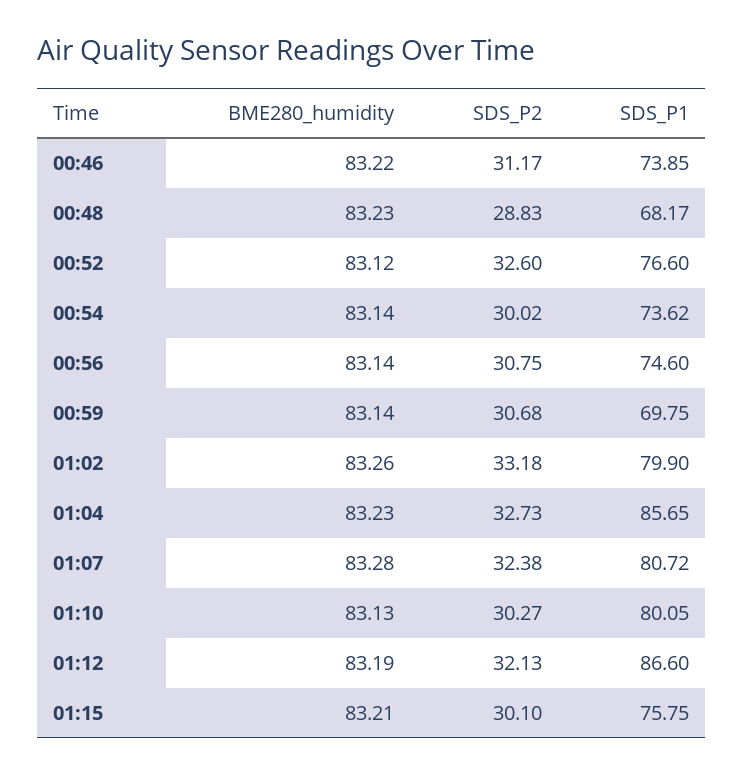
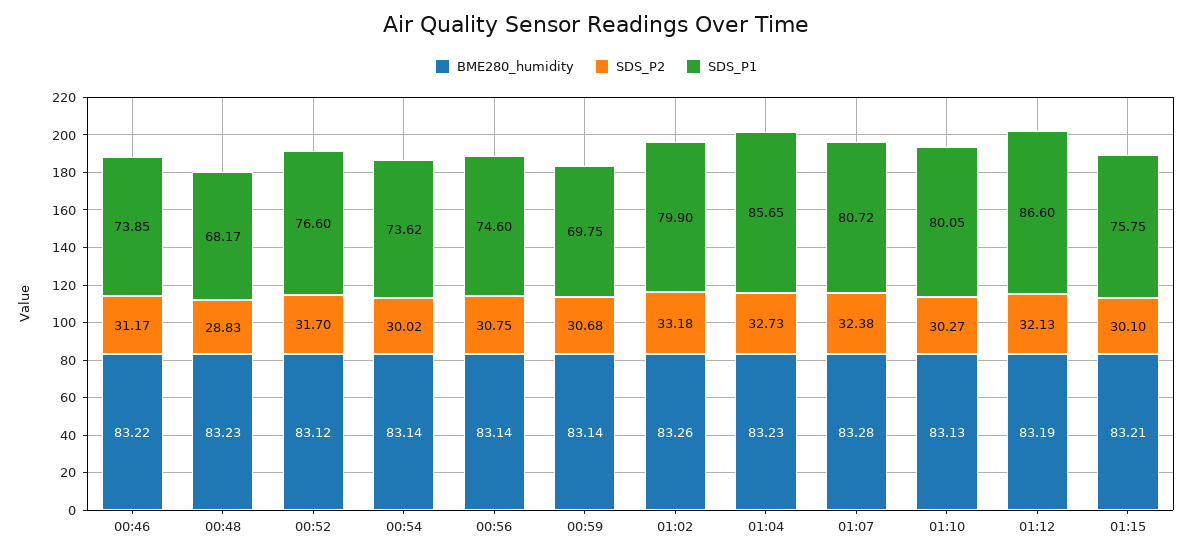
SDS_P2, 00:52: 32.6 -> 31.7

